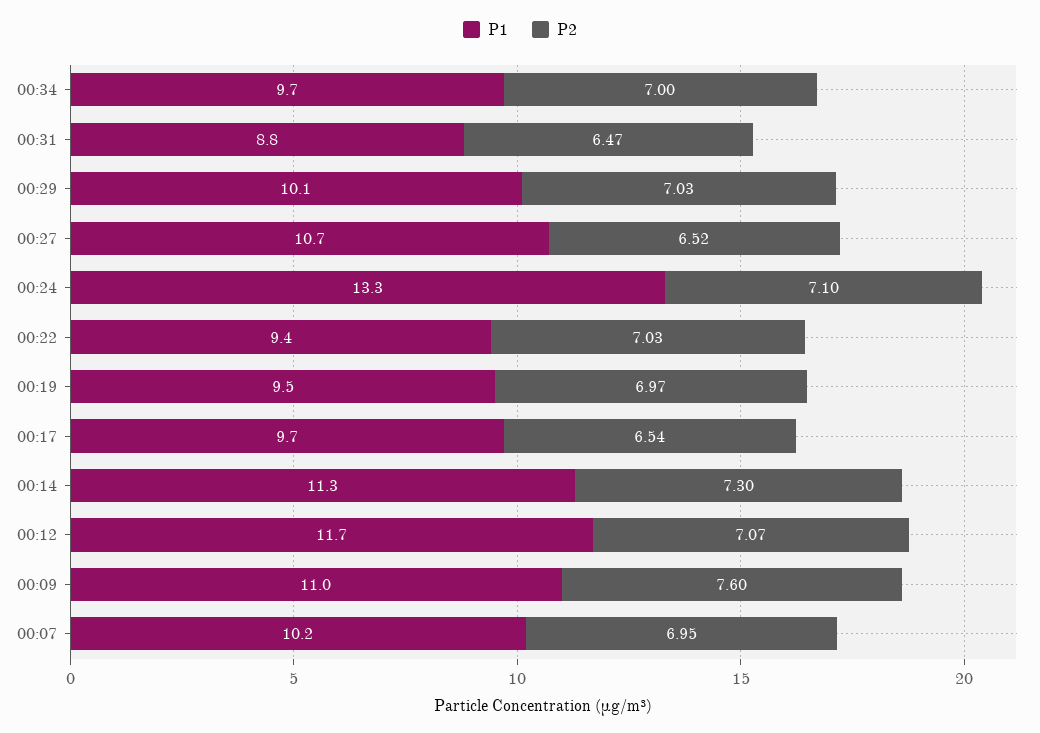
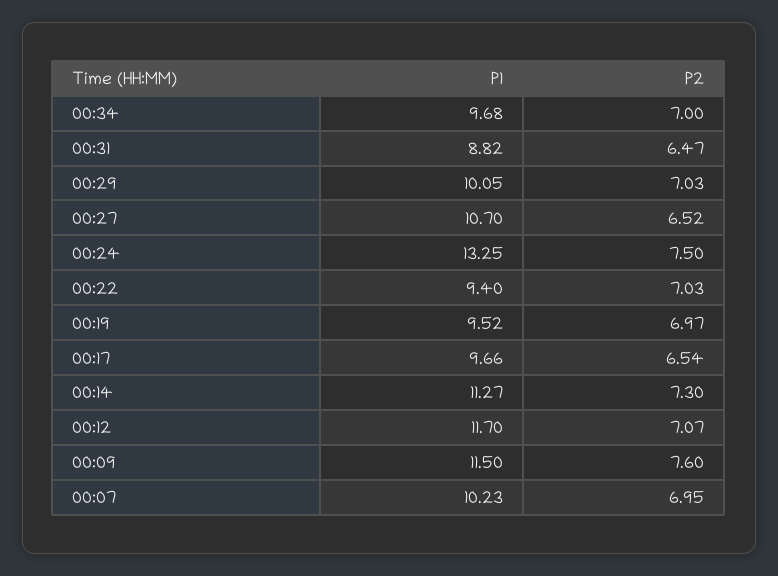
P2, 00:24: 7.1 -> 7.5
P1, 00:09: 11 -> 11.5

